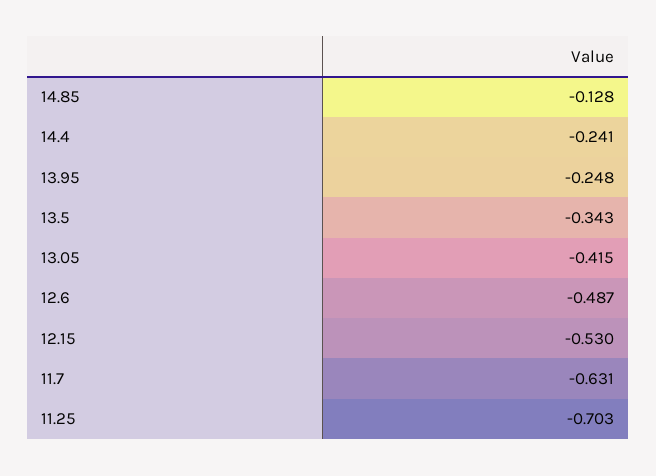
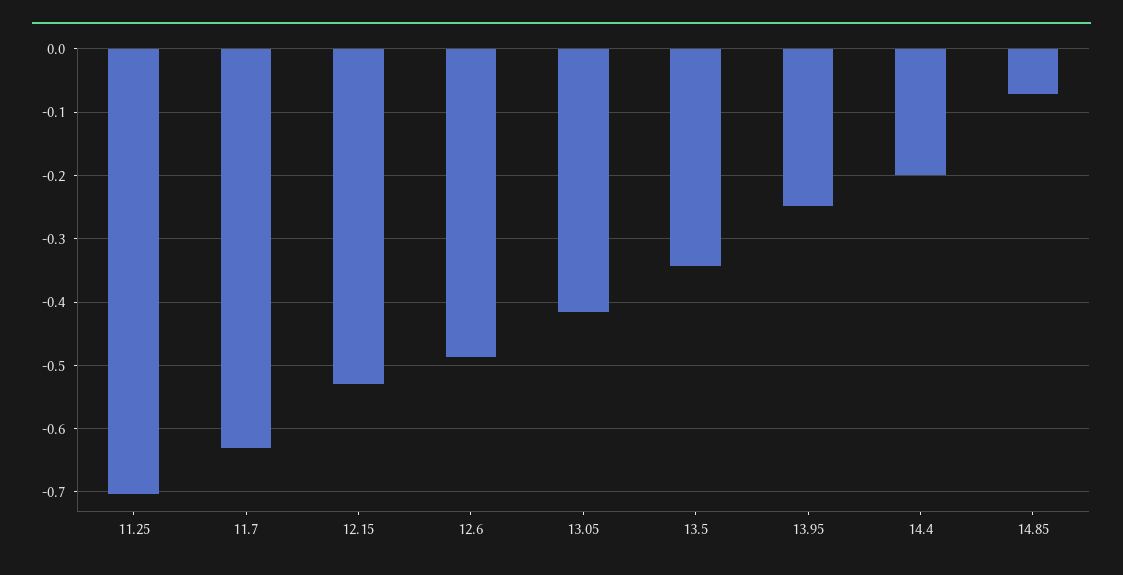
14.85: -0.128 -> -0.07
14.4: -0.241 -> -0.2

